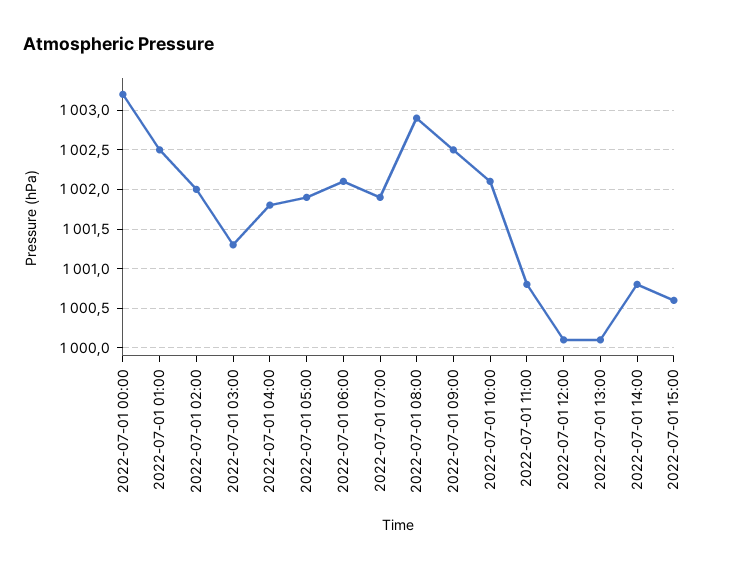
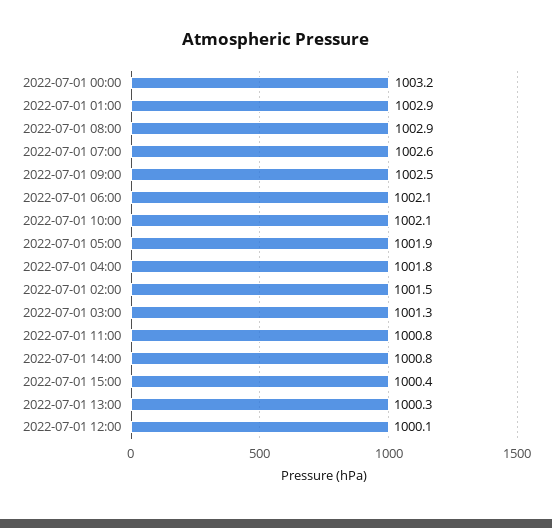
2022-07-01 01:00: 1002.5 -> 1002.9
2022-07-01 02:00: 1002 -> 1001.5
2022-07-01 07:00: 1001.9 -> 1002.6
2022-07-01 13:00: 1000.1 -> 1000.3
2022-07-01 15:00: 1000.6 -> 1000.4

